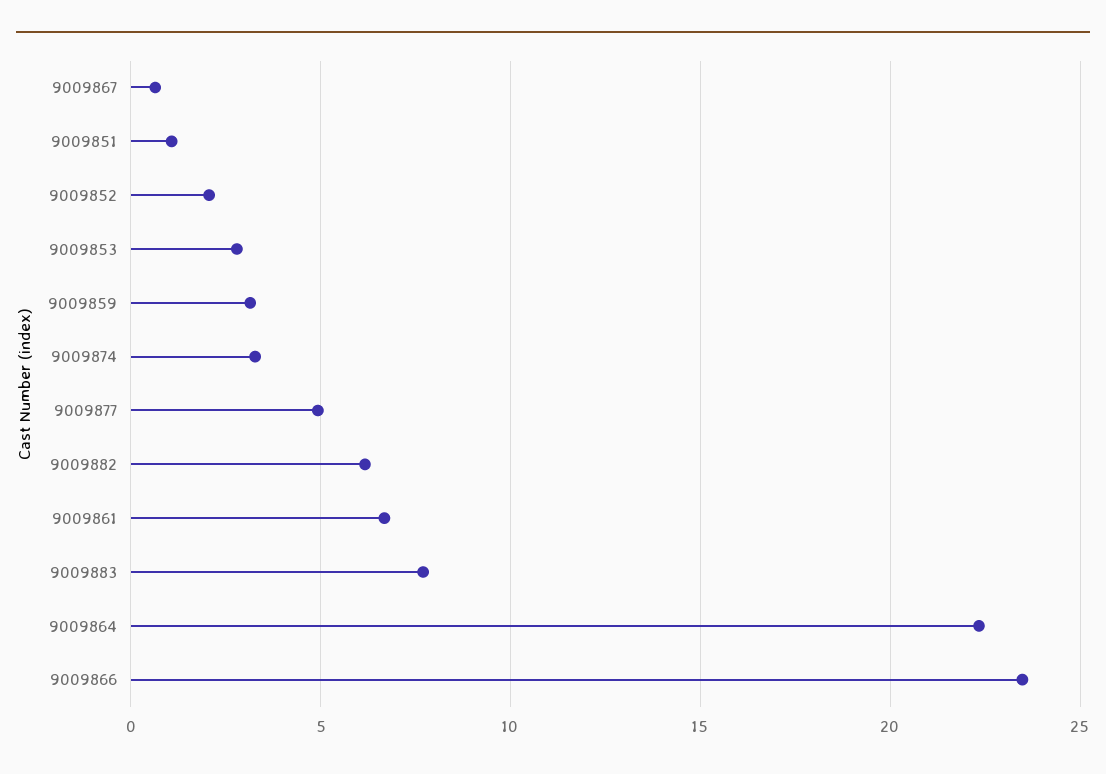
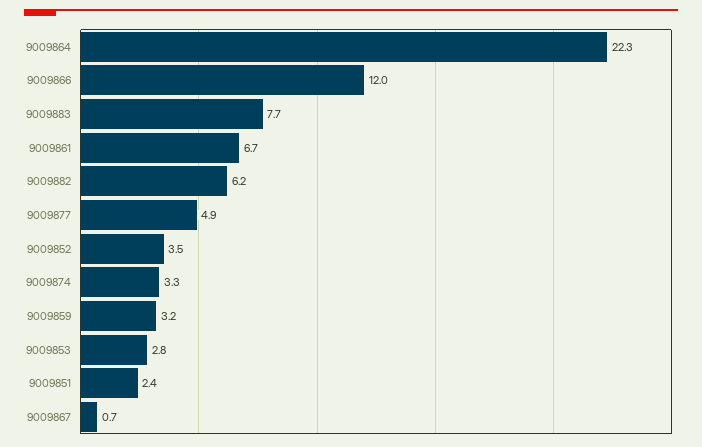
9009851: 1 -> 2.4
9009852: 2 -> 3.5
9009866: 23.5 -> 12

